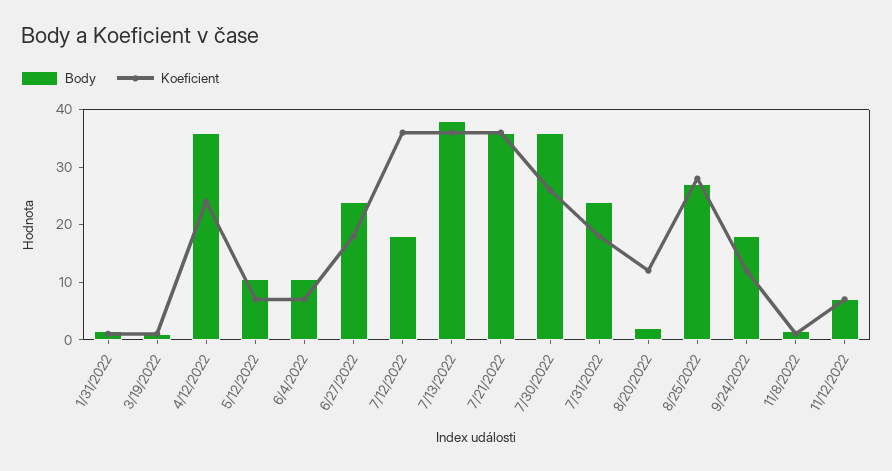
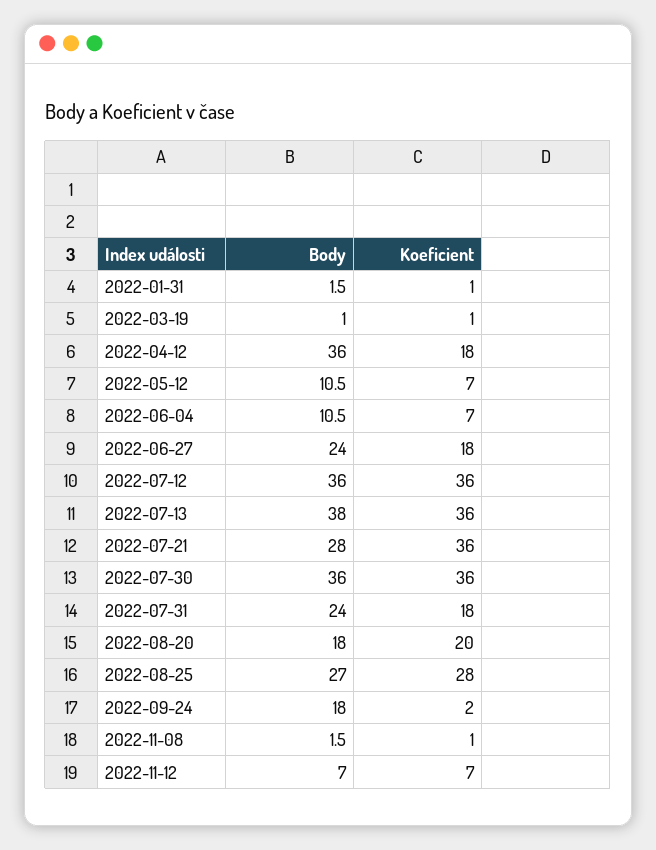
Koeficient, 4/12/2022: 24 -> 18
Body, 7/12/2022: 18 -> 36
Body, 7/21/2022: 36 -> 28
Koeficient, 7/30/2022: 26 -> 36
Body, 8/20/2022: 2 -> 18
Koeficient, 8/20/2022: 12 -> 20
Koeficient, 9/24/2022: 12 -> 2

